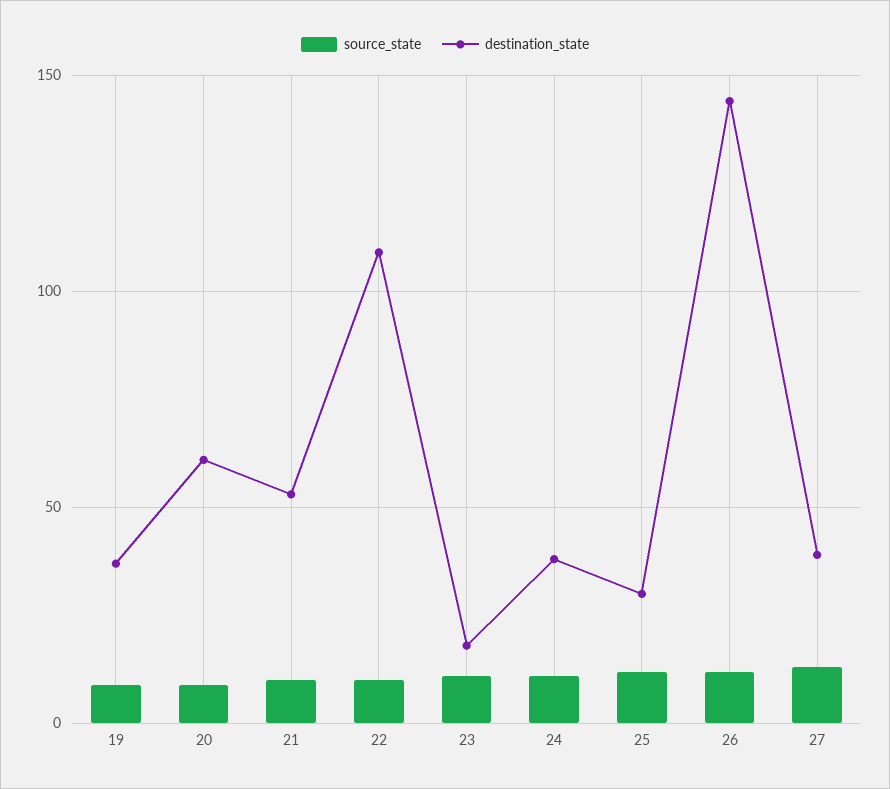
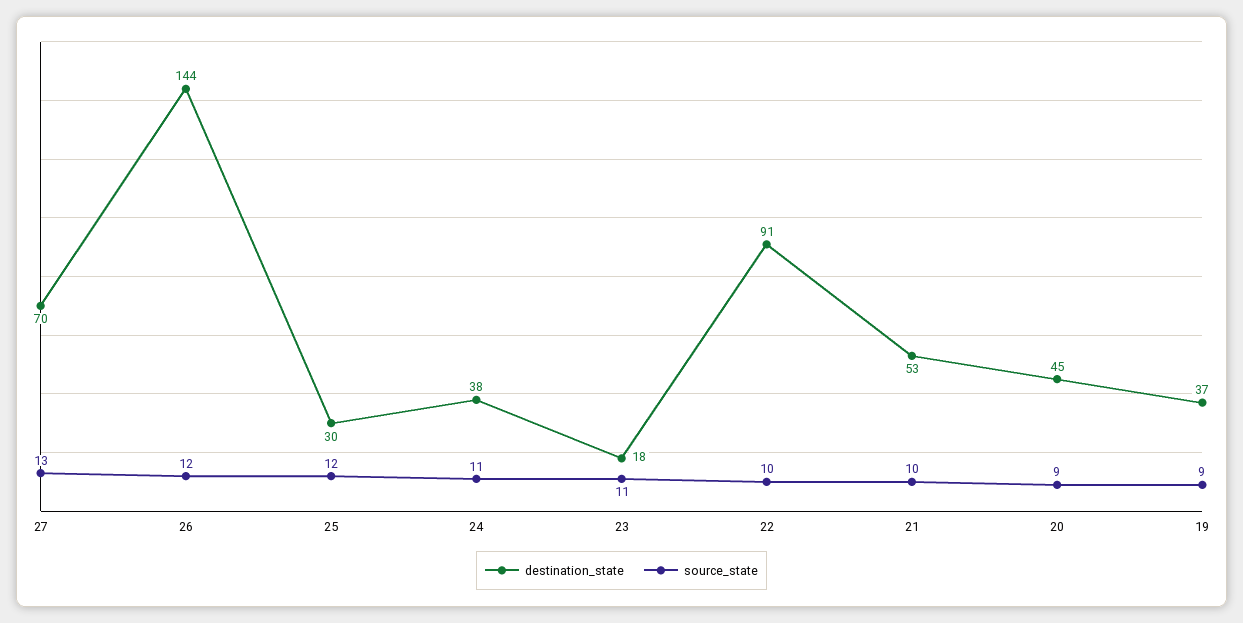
destination_state, 20: 60 -> 45
destination_state, 22: 110 -> 91
destination_state, 27: 40 -> 70

